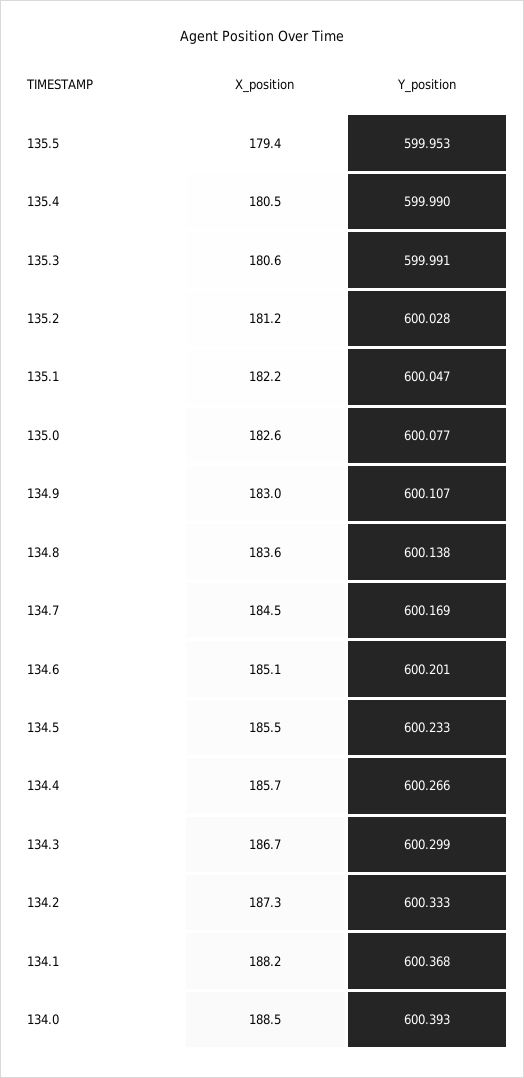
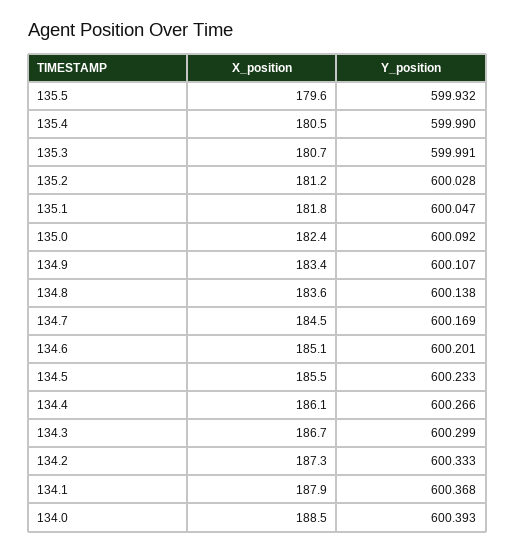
X_position, 135.5: 179.4 -> 179.6
Y_position, 135.5: 599.953 -> 599.932
X_position, 135.3: 180.6 -> 180.7
X_position, 135.1: 182.2 -> 181.8
X_position, 135.0: 182.6 -> 182.4
Y_position, 135.0: 600.077 -> 600.092
X_position, 134.9: 183 -> 183.4
X_position, 134.4: 185.7 -> 186.1
X_position, 134.1: 188.2 -> 187.9

